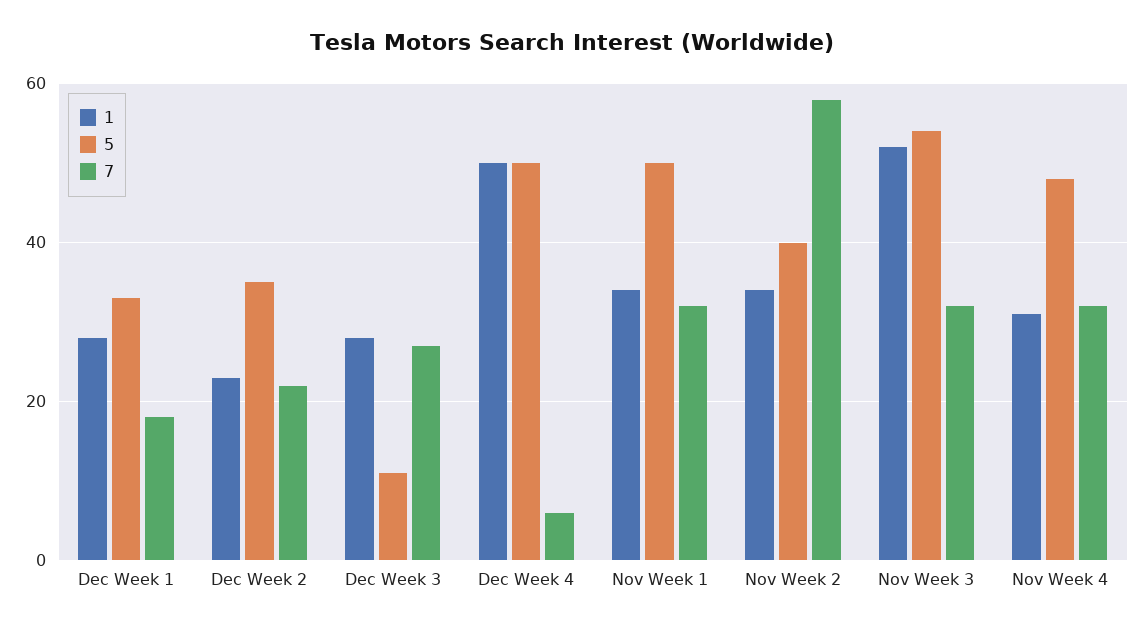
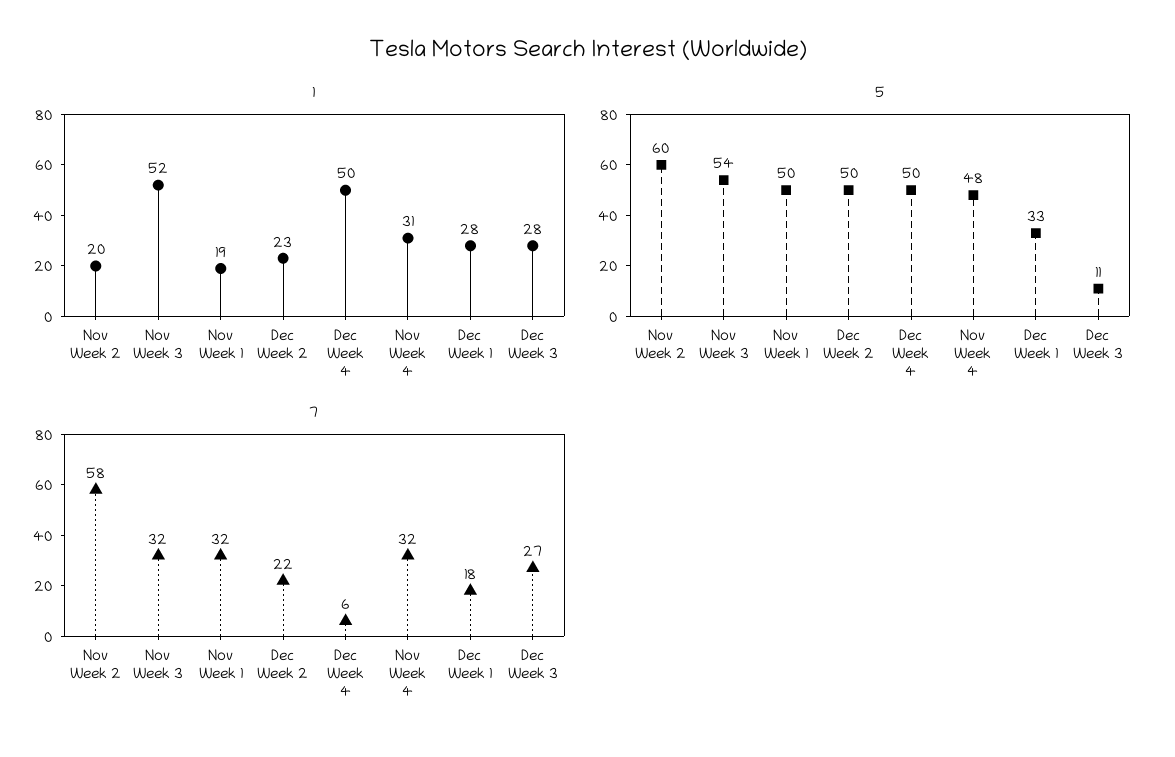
5, Dec Week 2: 35 -> 50
1, Nov Week 1: 35 -> 19
1, Nov Week 2: 35 -> 20
5, Nov Week 2: 40 -> 60

